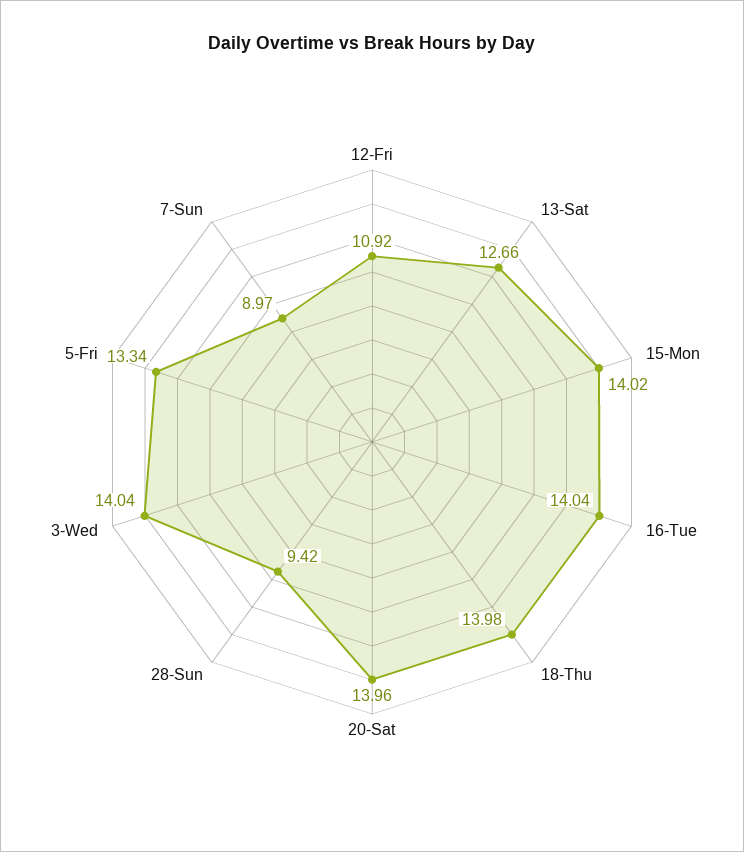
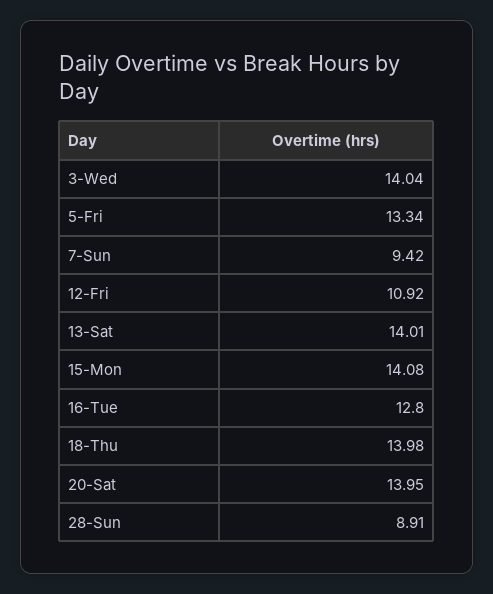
13-Sat: 12.66 -> 14.01
15-Mon: 14.02 -> 14.08
16-Tue: 14.04 -> 12.8
20-Sat: 13.96 -> 13.95
28-Sun: 9.42 -> 8.91
7-Sun: 8.97 -> 9.42

